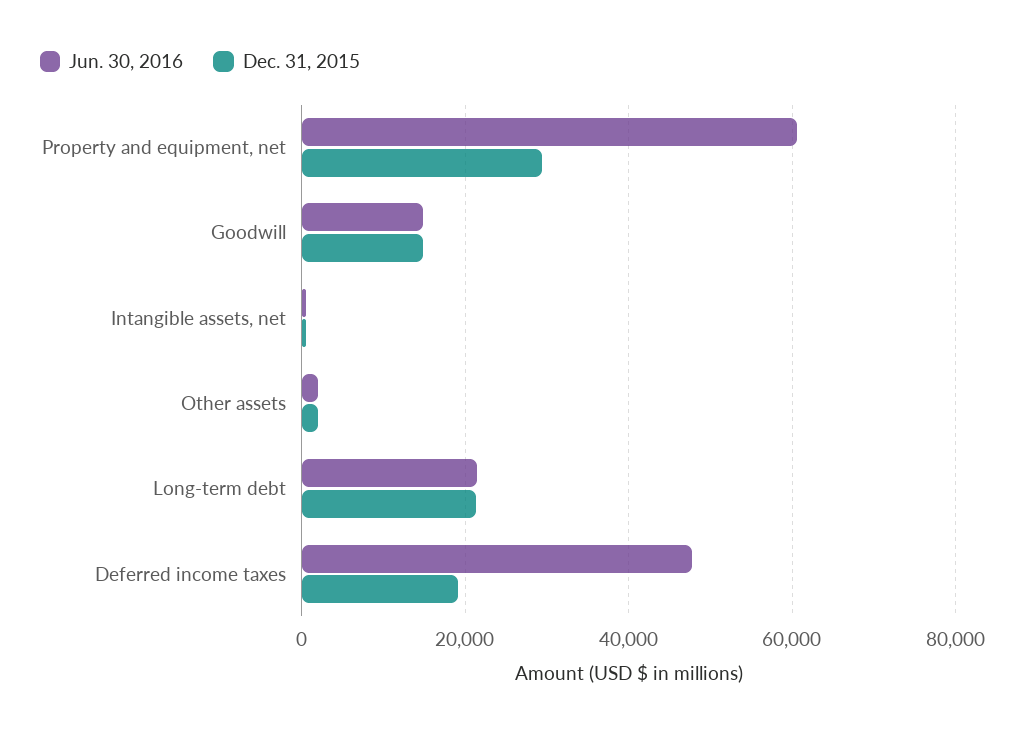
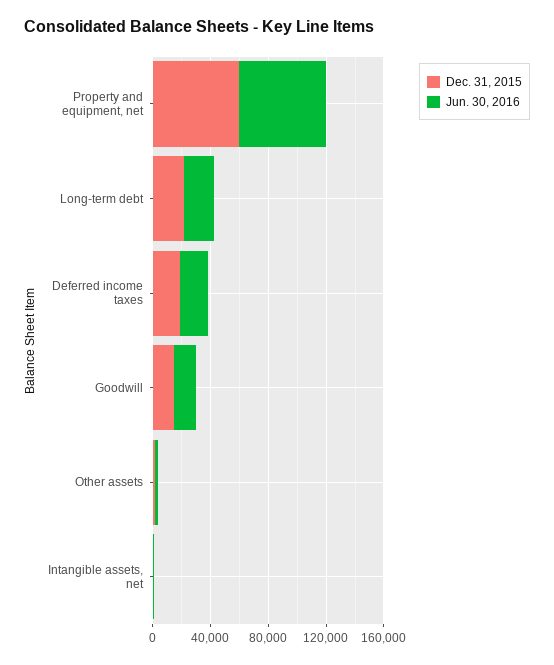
Dec. 31, 2015, Property and equipment, net: 30000 -> 60000
Jun. 30, 2016, Deferred income taxes: 48000 -> 20000

